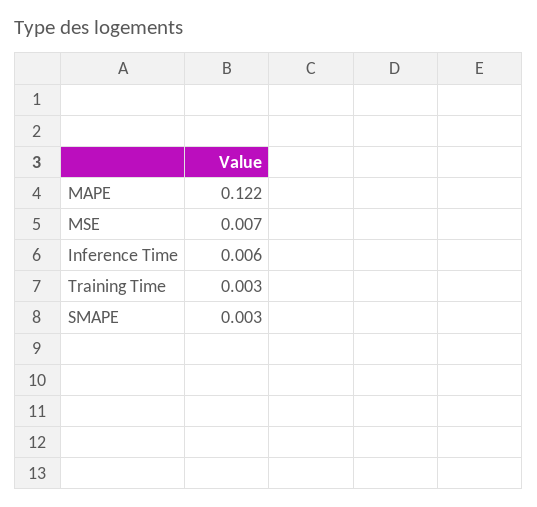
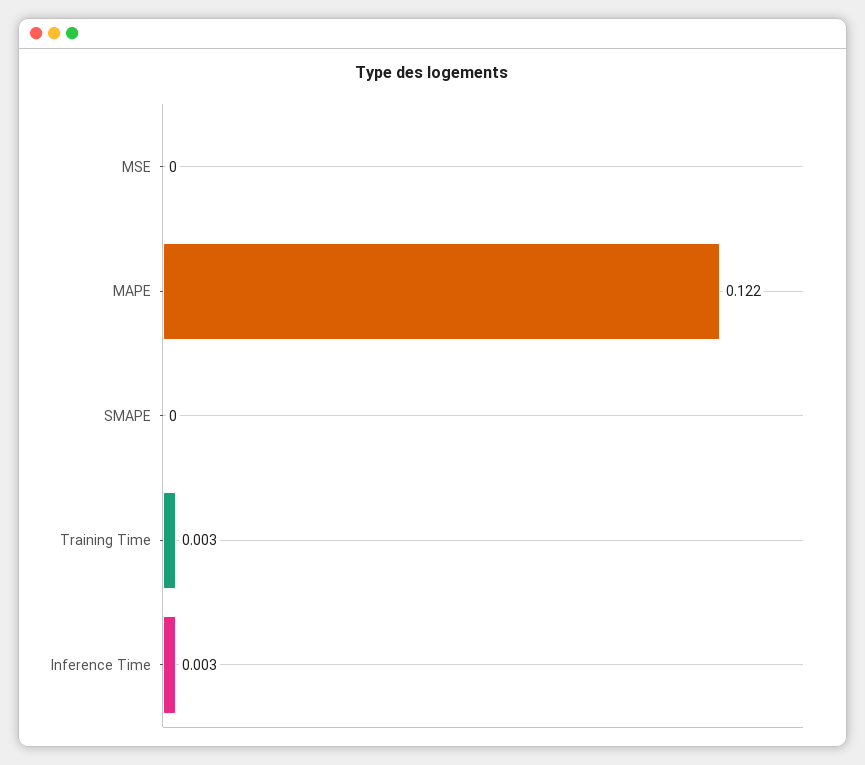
MSE: 0.007 -> 0
Inference Time: 0.006 -> 0.003
SMAPE: 0.003 -> 0

